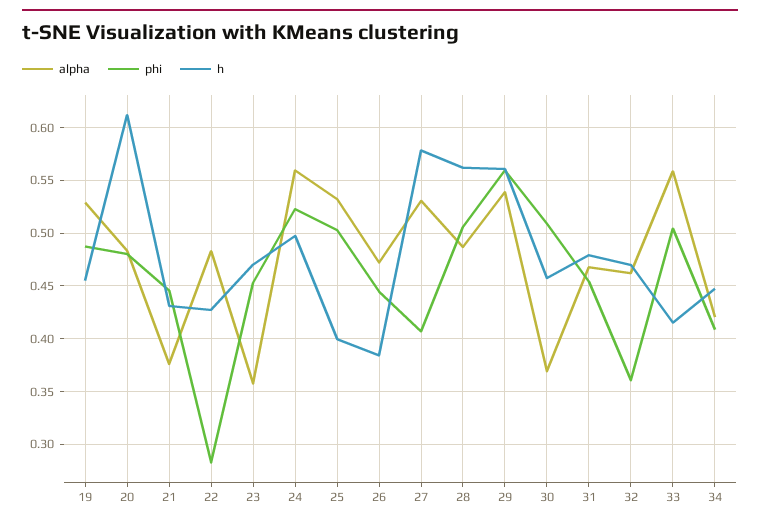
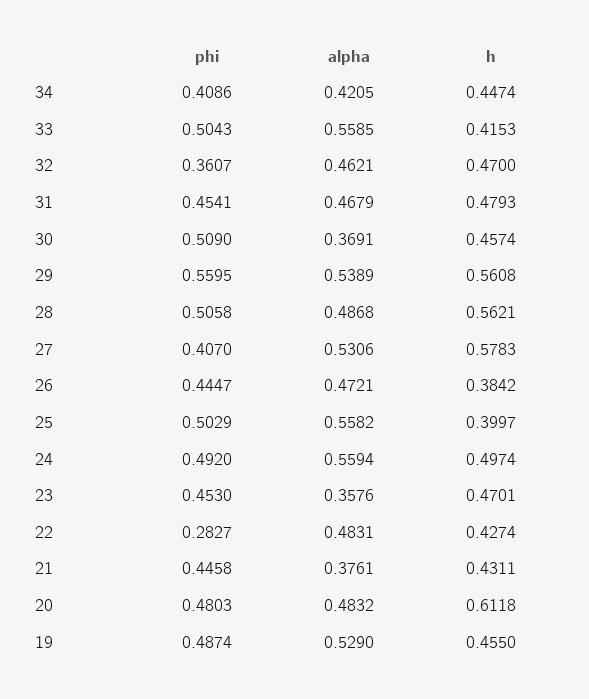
phi, 24: 0.52 -> 0.492
alpha, 25: 0.53 -> 0.5582

